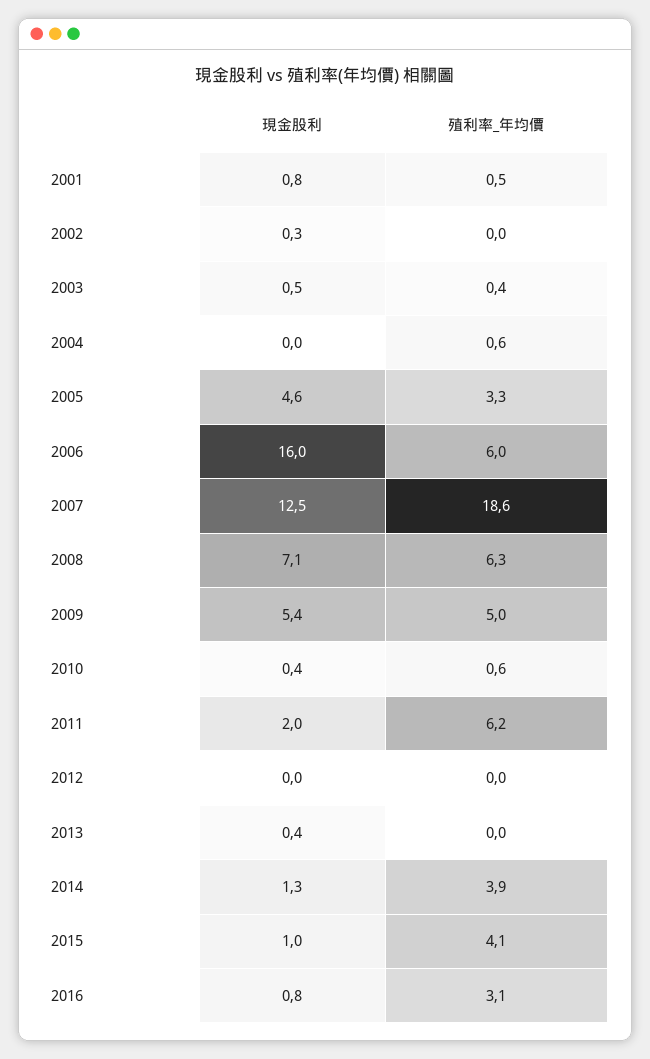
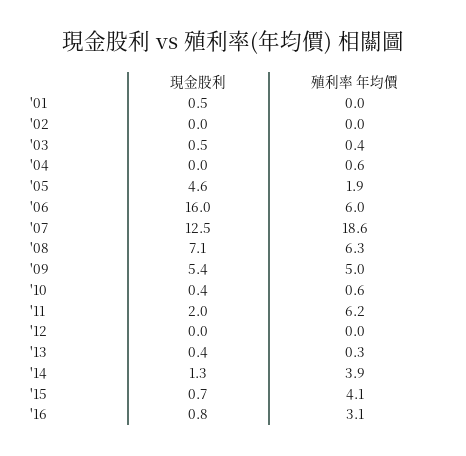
現金股利, 2001: 0.8 -> 0.5
殖利率_年均價, 2001: 0.5 -> 0
現金股利, 2002: 0.3 -> 0
殖利率_年均價, 2005: 3.3 -> 1.9
殖利率_年均價, 2013: 0 -> 0.3
現金股利, 2015: 1 -> 0.7

